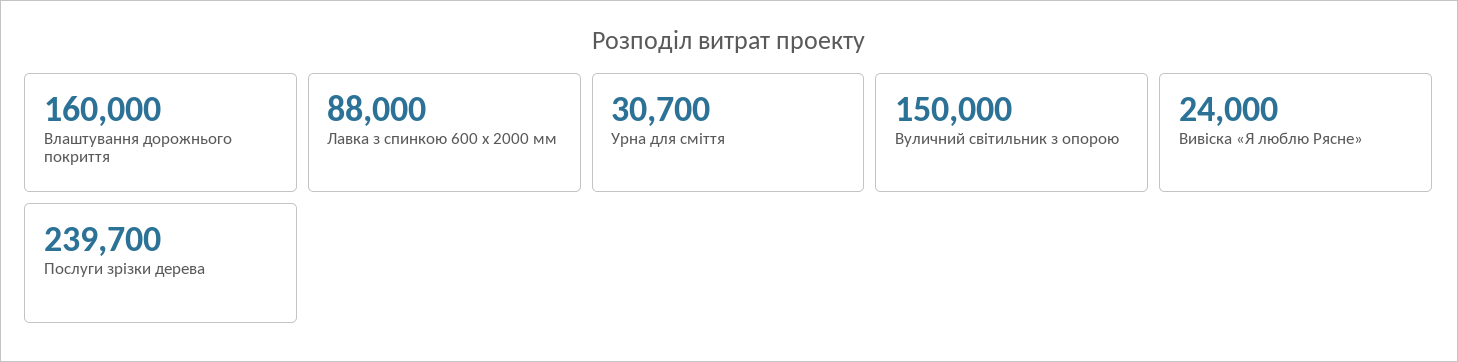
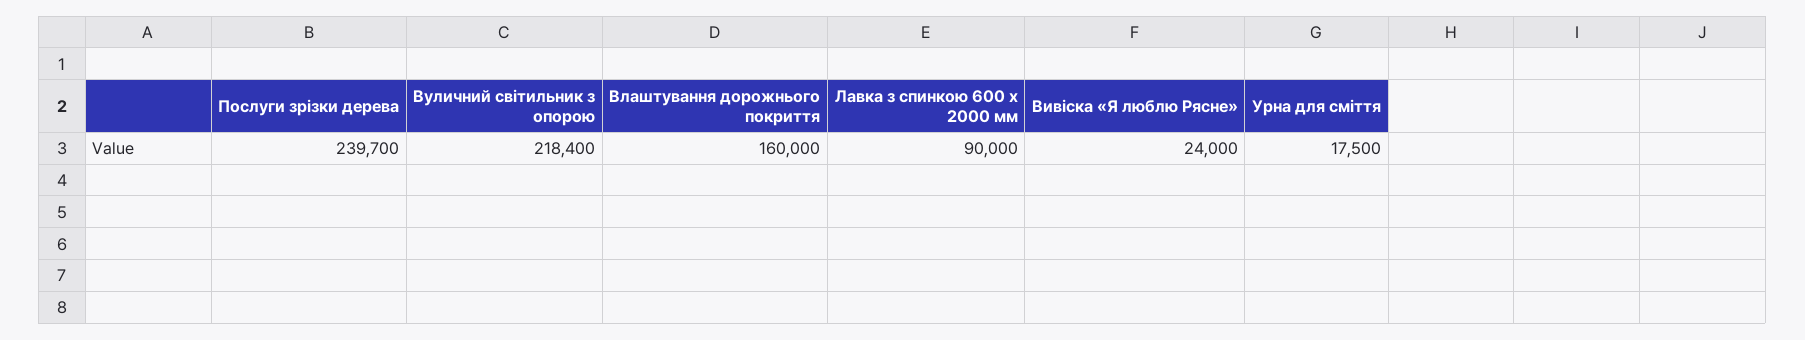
Лавка з спинкою 600 x 2000 мм: 88000 -> 90000
Урна для сміття: 30700 -> 17500
Вуличний світильник з опорою: 150000 -> 218400

